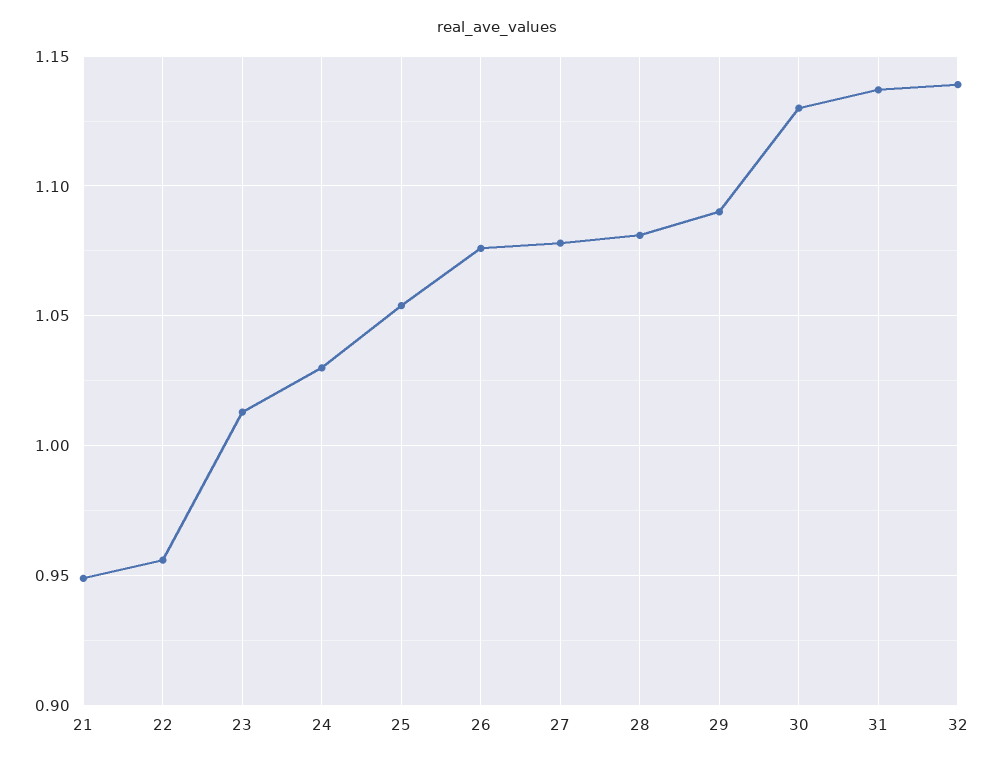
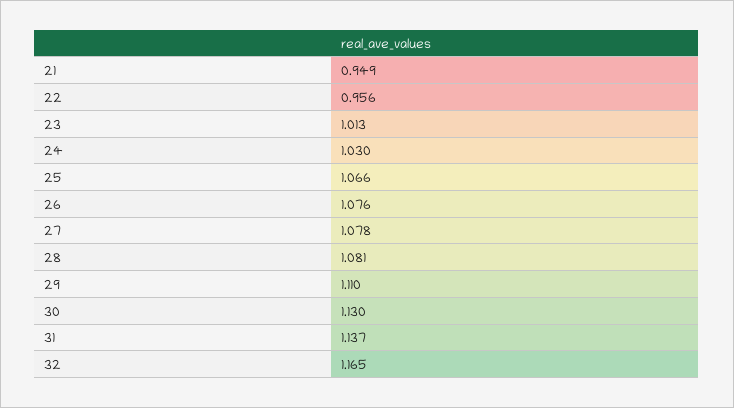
25: 1.055 -> 1.066
29: 1.09 -> 1.11
32: 1.14 -> 1.165

